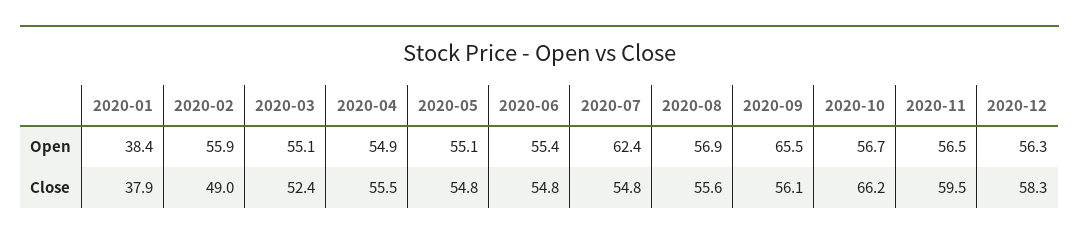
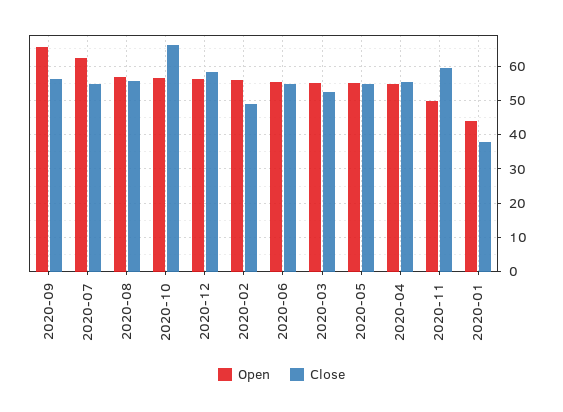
Open, 2020-01: 38.4 -> 44
Open, 2020-11: 56.5 -> 50

